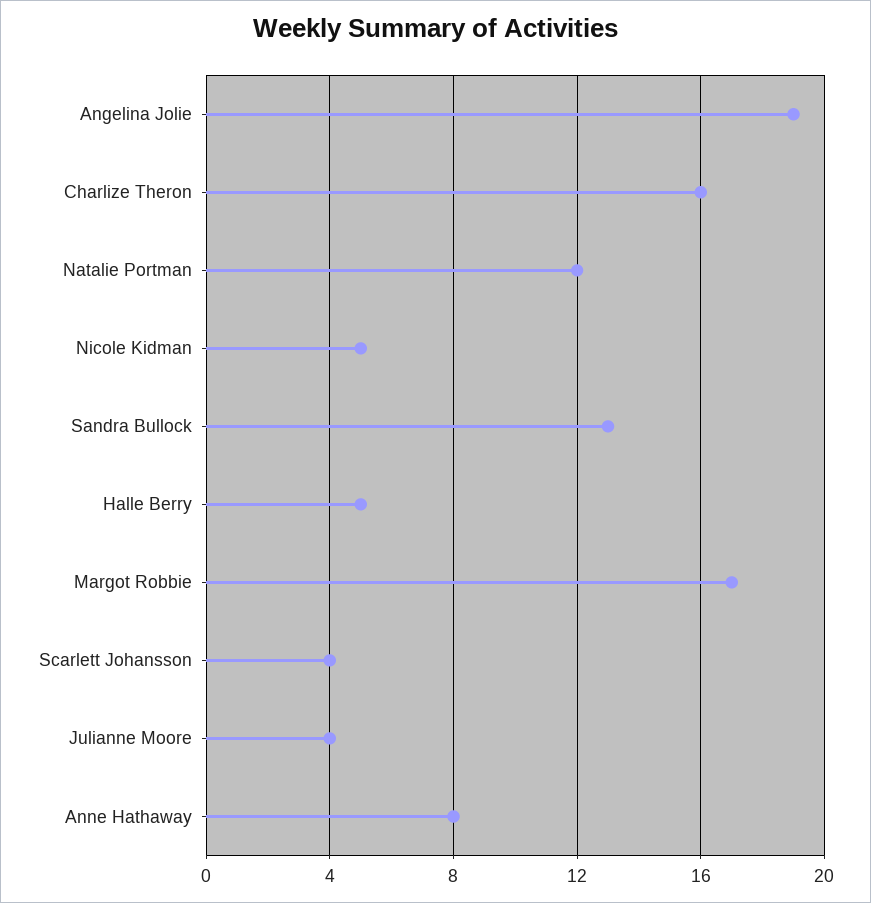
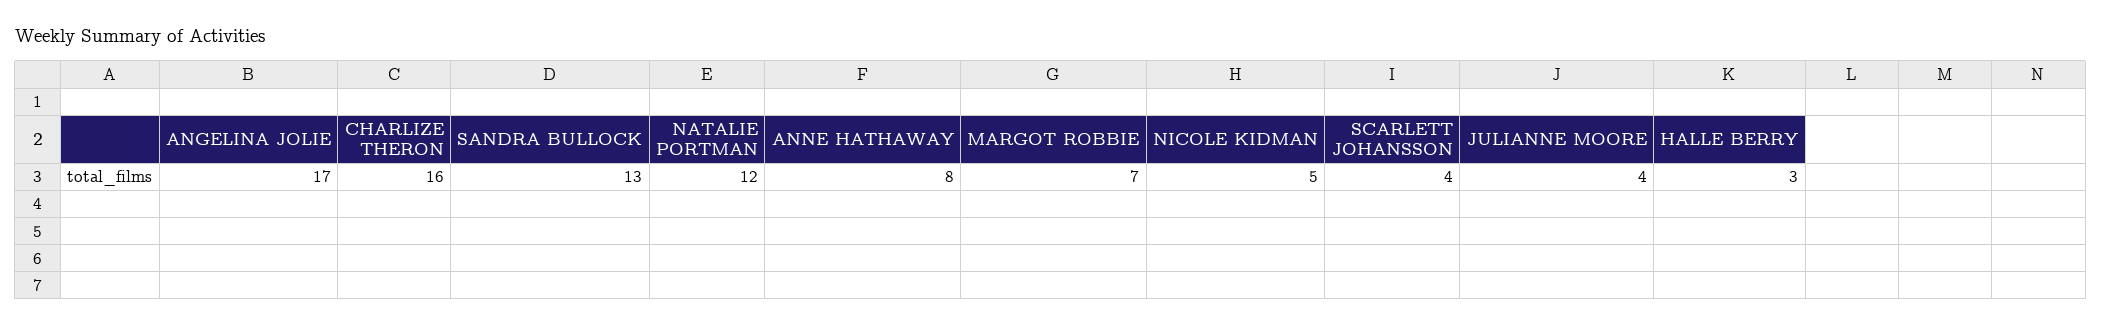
Angelina Jolie: 19 -> 17
Halle Berry: 5 -> 3
Margot Robbie: 17 -> 7

